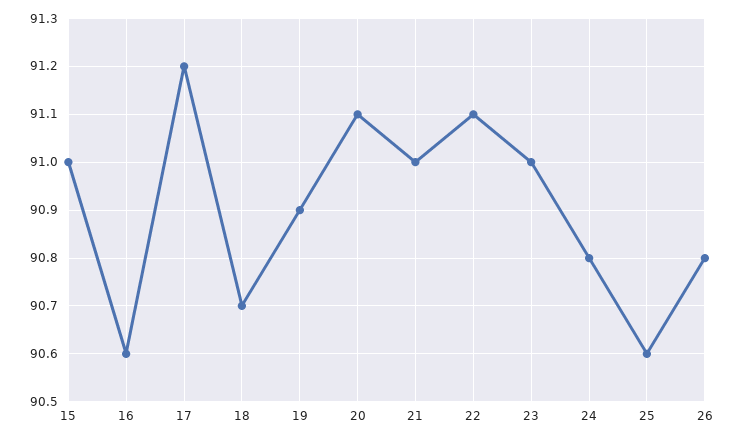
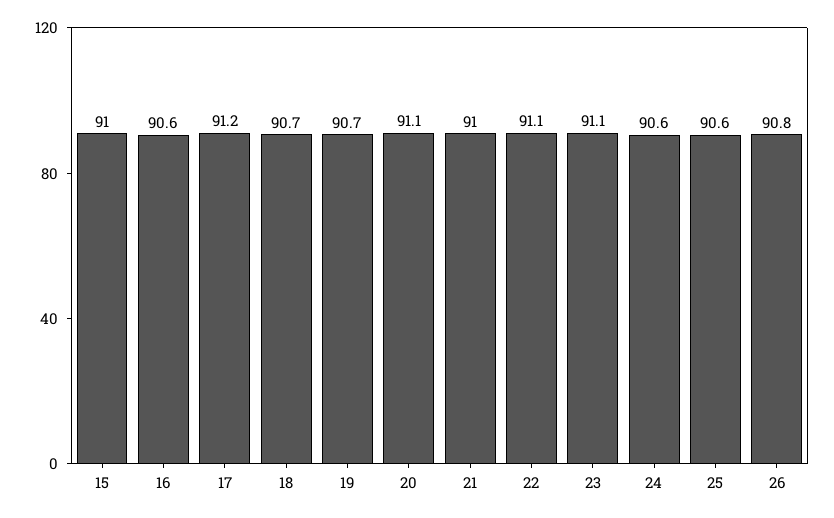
19: 90.9 -> 90.7
23: 91 -> 91.1
24: 90.8 -> 90.6

